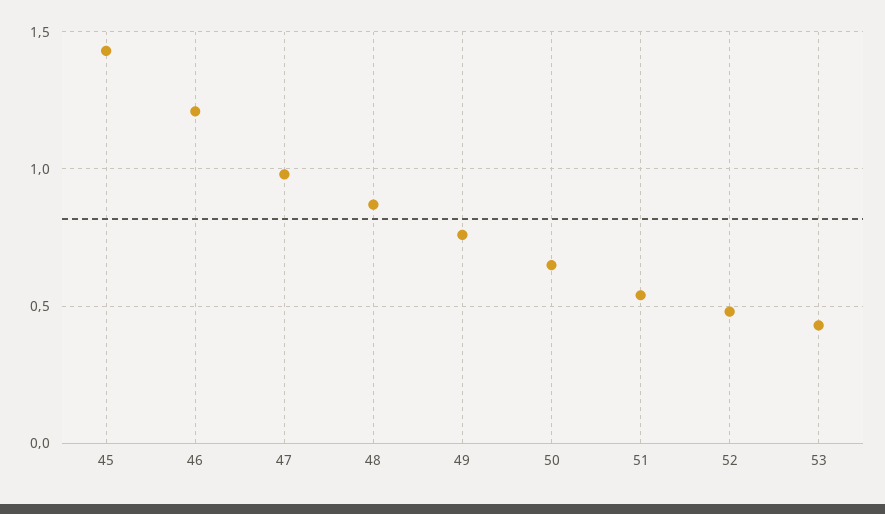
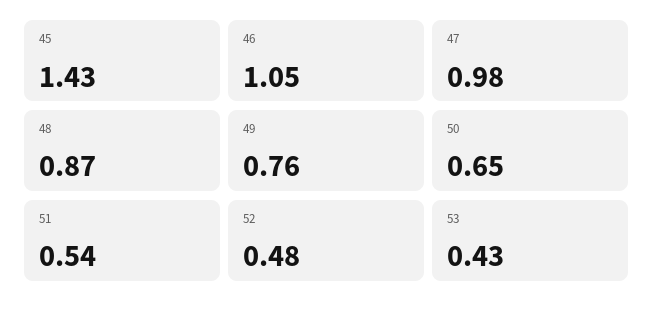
46: 1.2 -> 1.05

